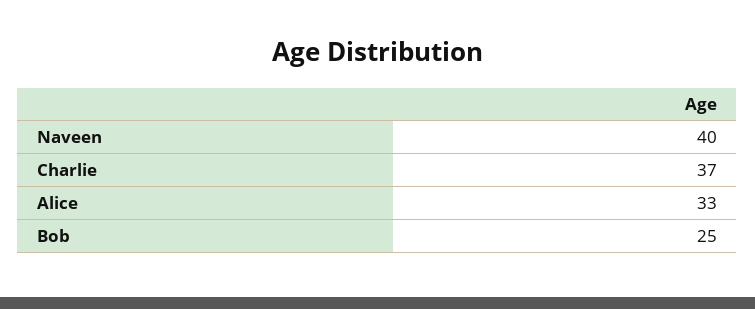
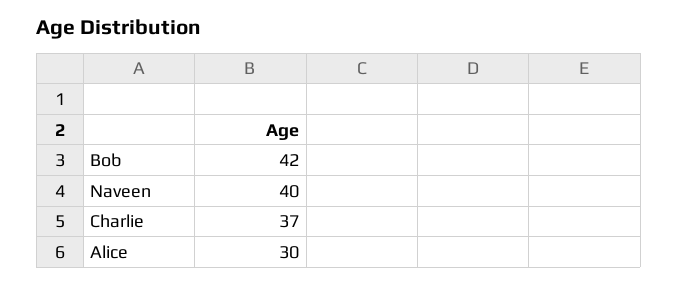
Alice: 33 -> 30
Bob: 25 -> 42

